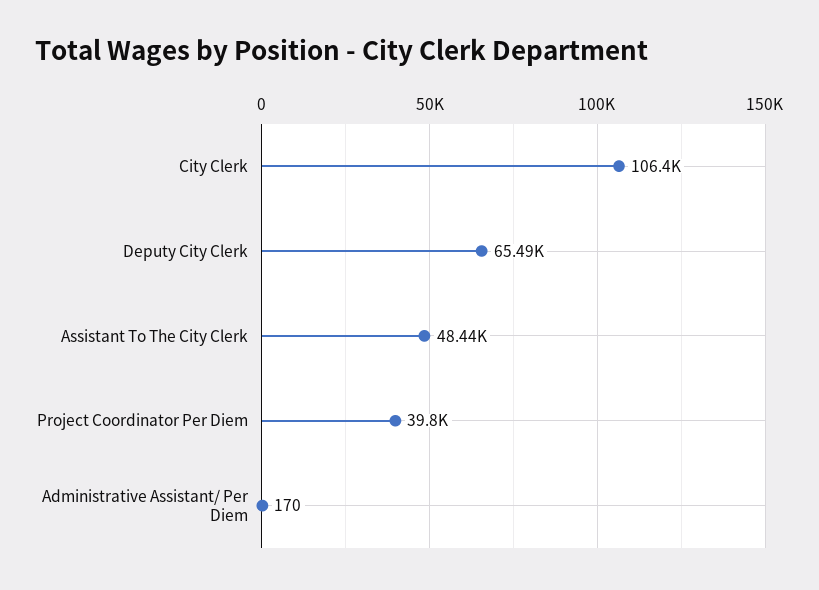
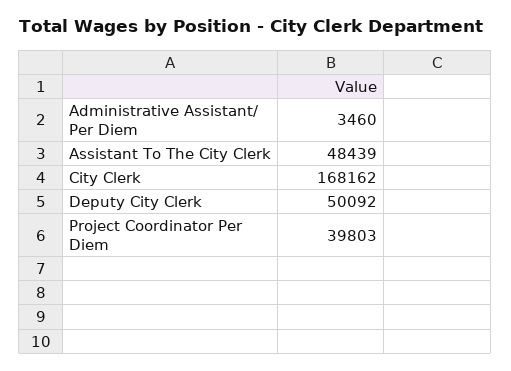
City Clerk: 106400 -> 168162
Deputy City Clerk: 65490 -> 50092
Administrative Assistant/ Per Diem: 170 -> 3460

